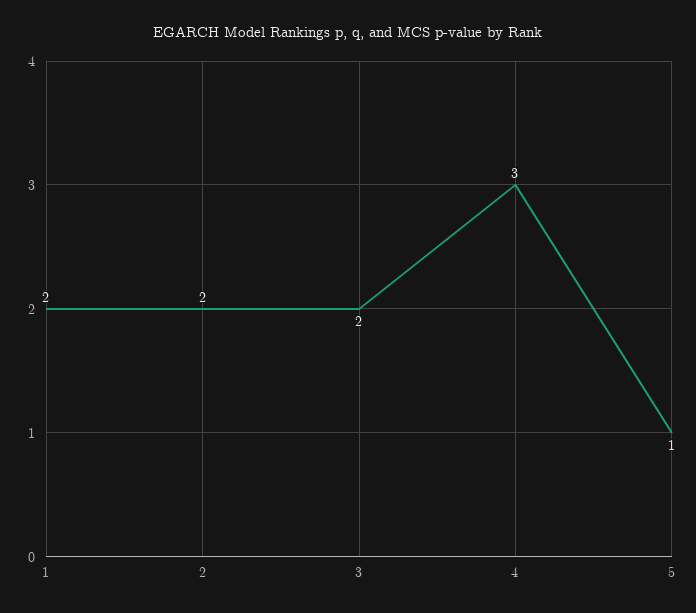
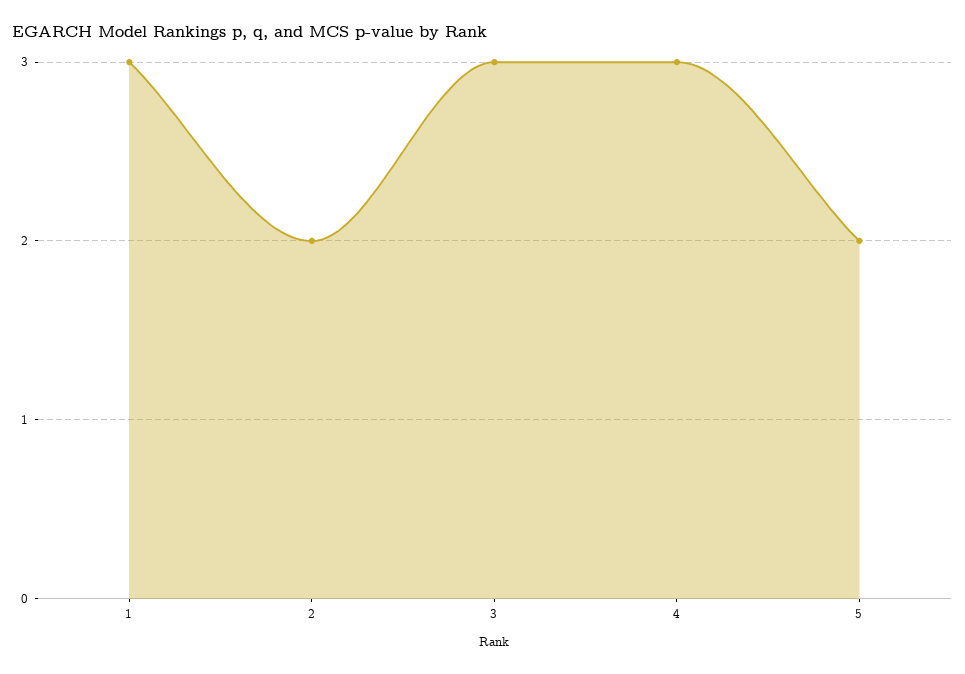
1: 2 -> 3
3: 2 -> 3
5: 1 -> 2

